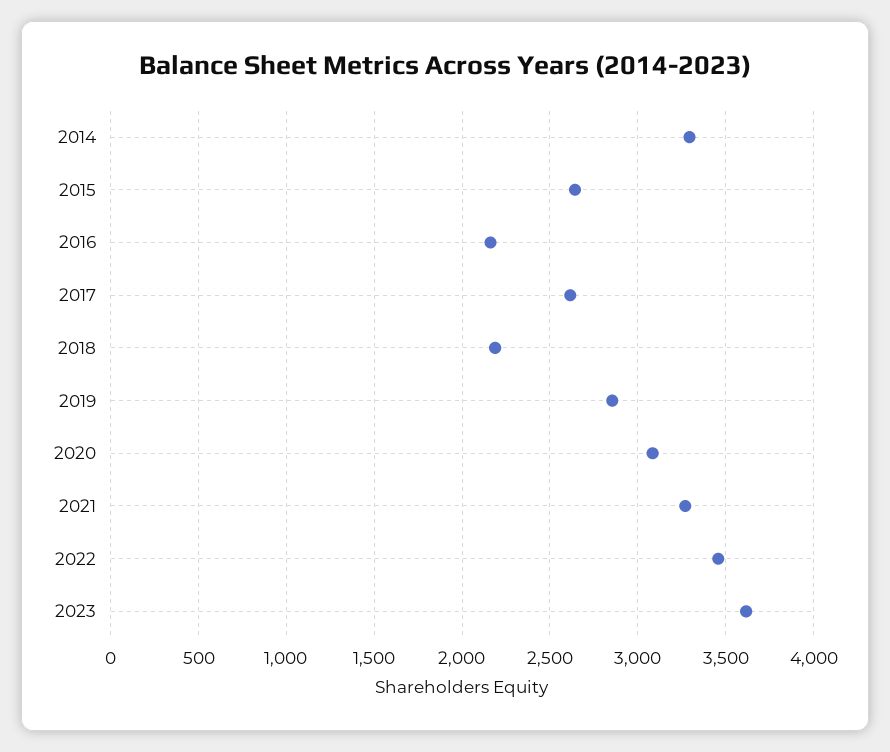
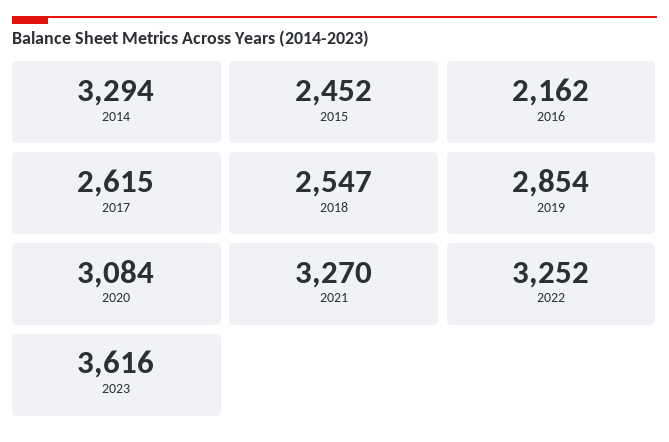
2015: 2650 -> 2452
2018: 2200 -> 2547
2022: 3450 -> 3252

